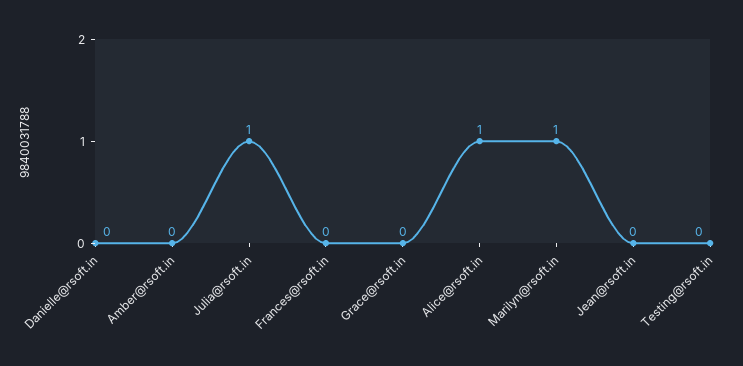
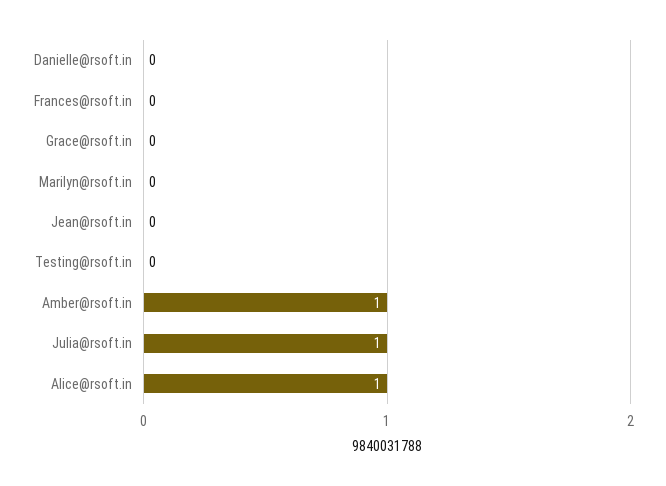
Amber@rsoft.in: 0 -> 1
Marilyn@rsoft.in: 1 -> 0

